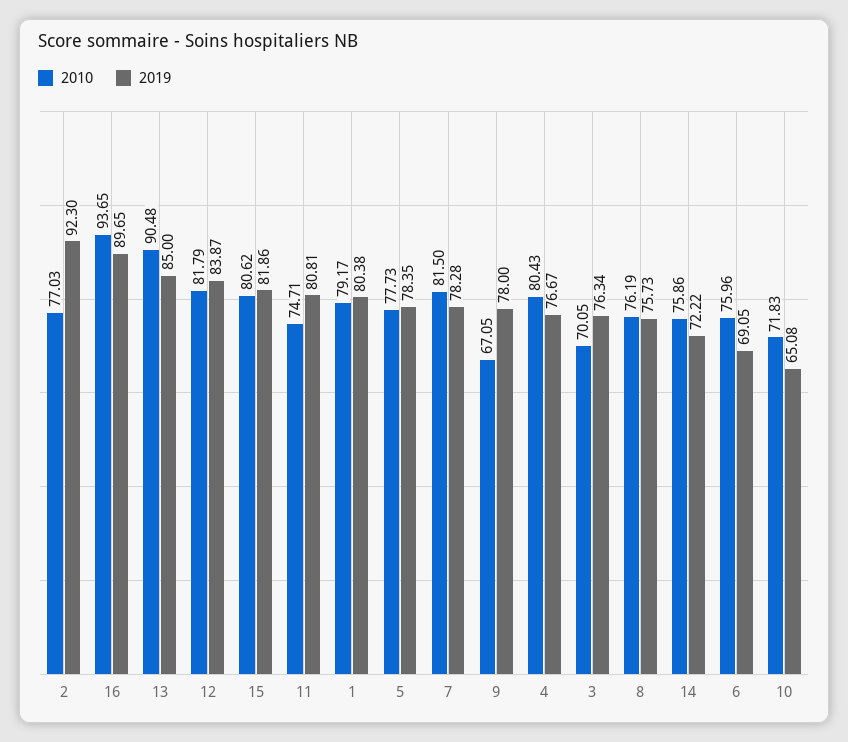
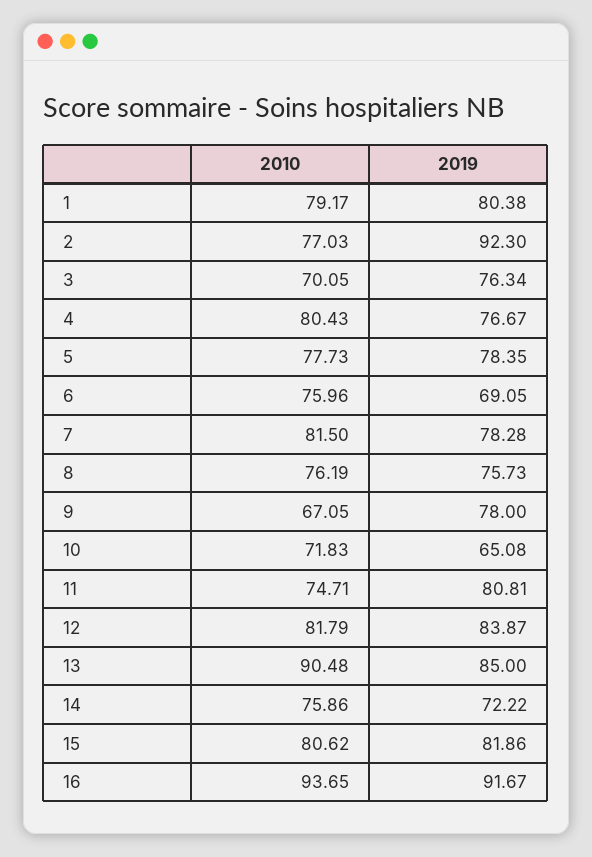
2019, 16: 89.65 -> 91.67

